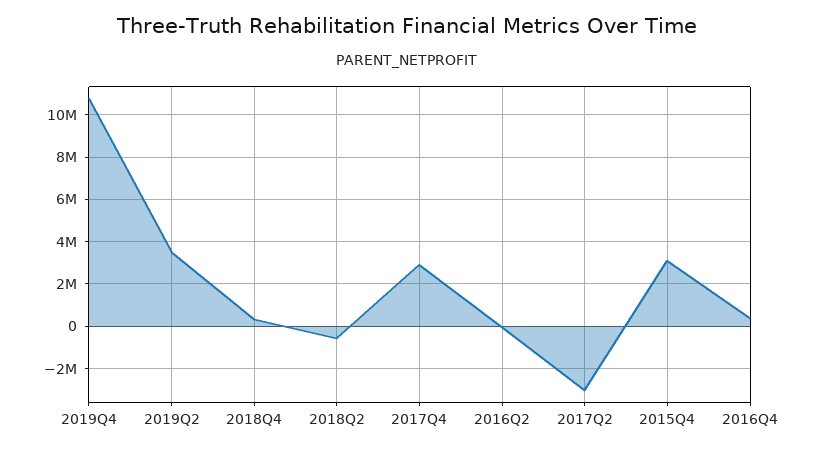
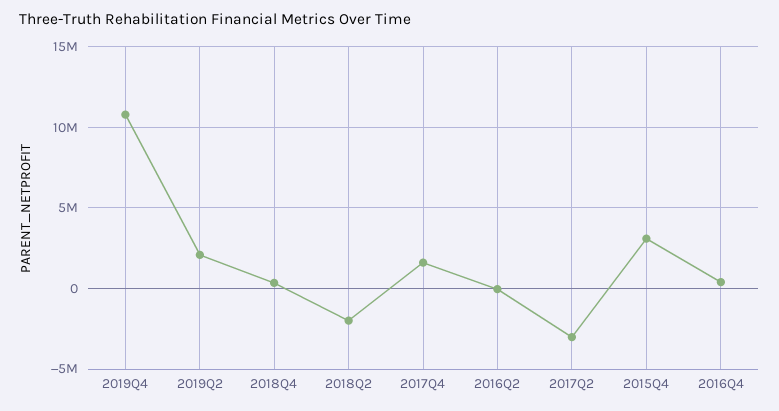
2019Q2: 3500000 -> 2000000
2018Q2: -500000 -> -2000000
2017Q4: 3000000 -> 1500000

